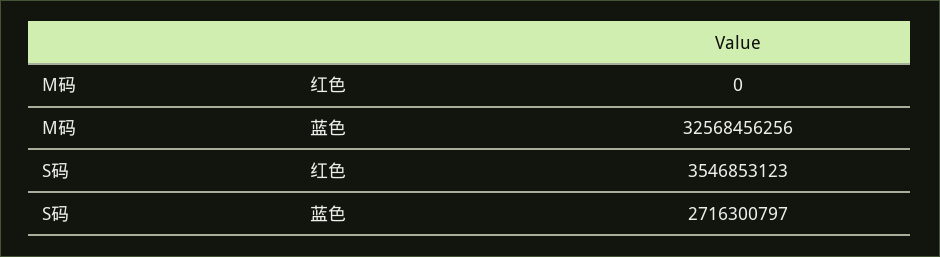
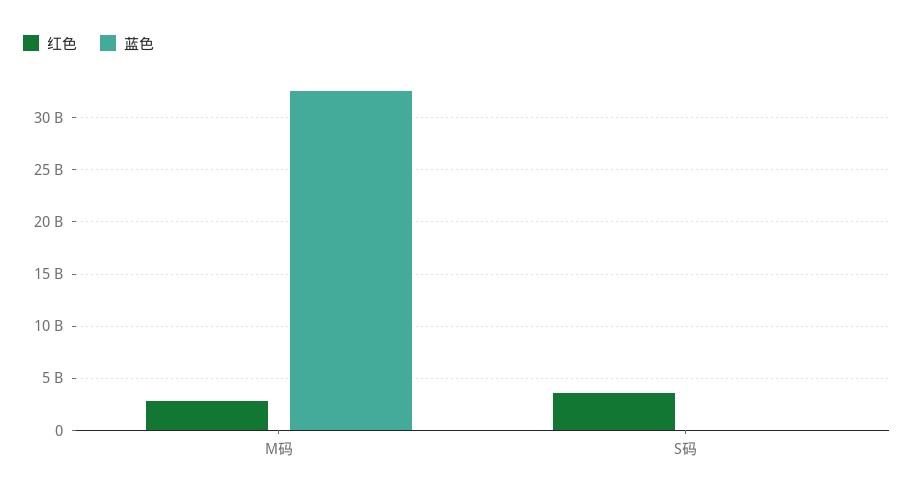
红色, M码: 0 -> 3000000000
蓝色, S码: 2716300797 -> 0

